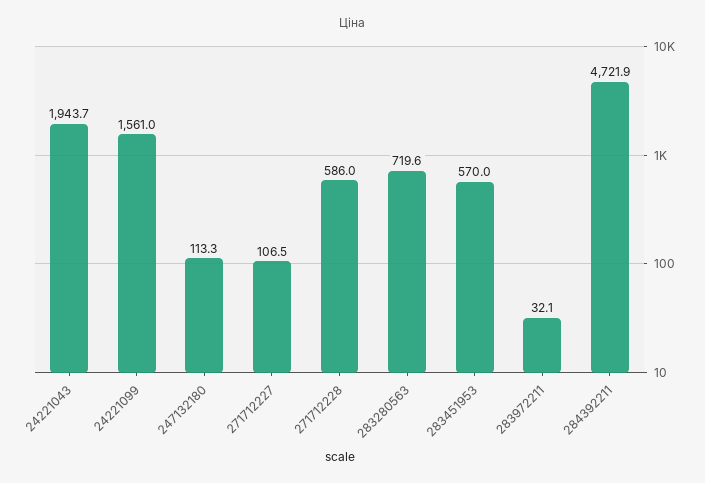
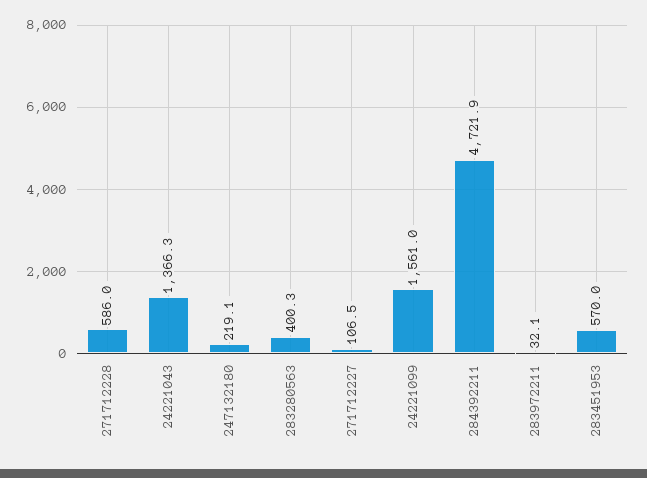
24221043: 1943.7 -> 1366.3
247132180: 113.3 -> 219.1
283280563: 719.6 -> 400.3

